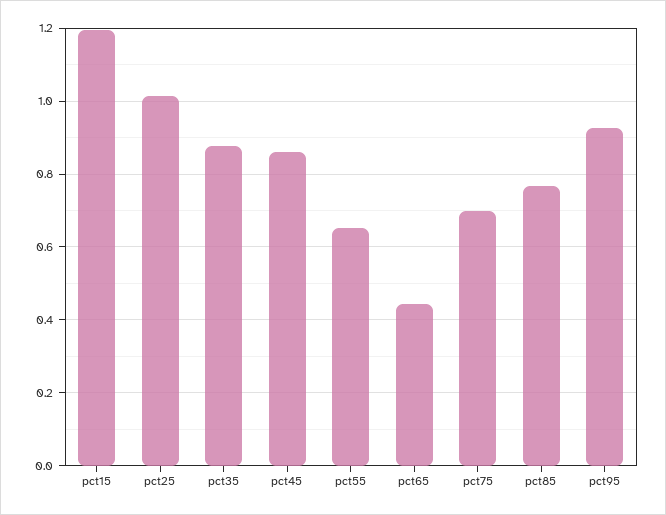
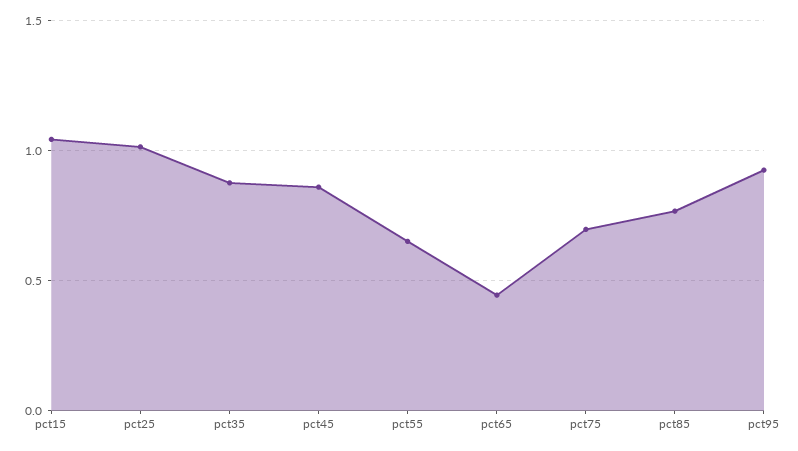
pct15: 1.2 -> 1.05

